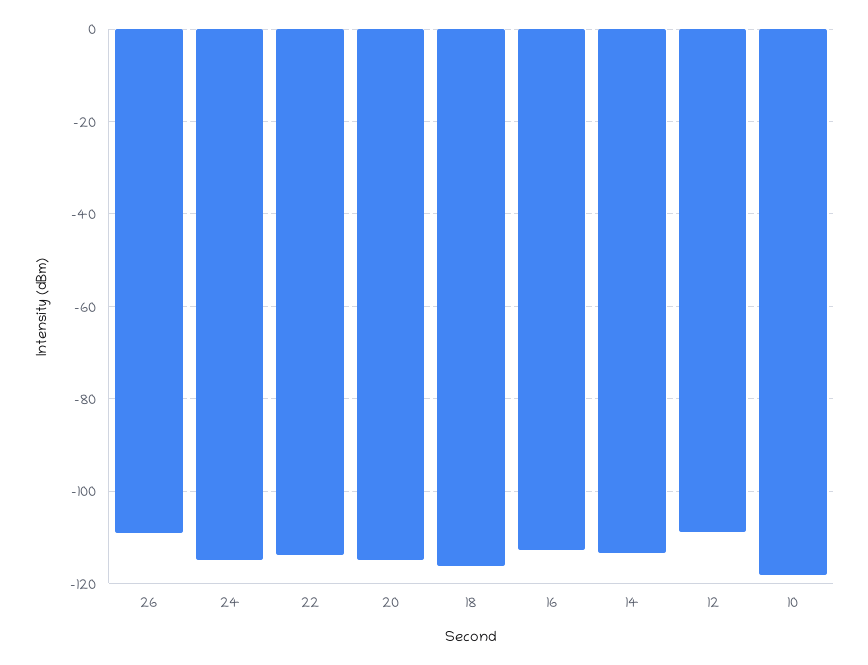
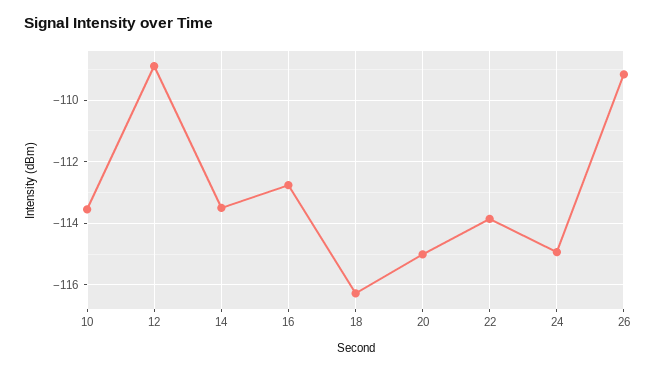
10: -118 -> -113.6

